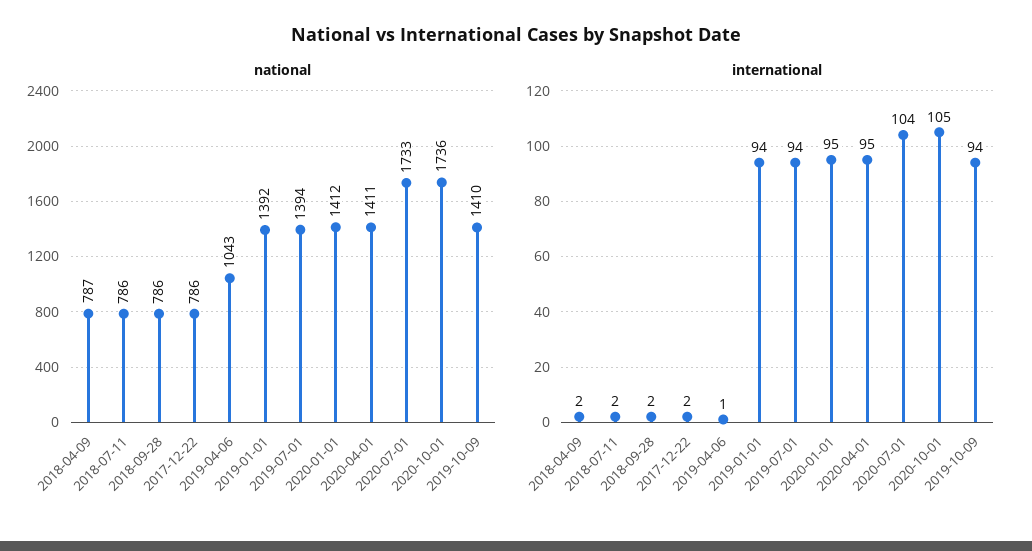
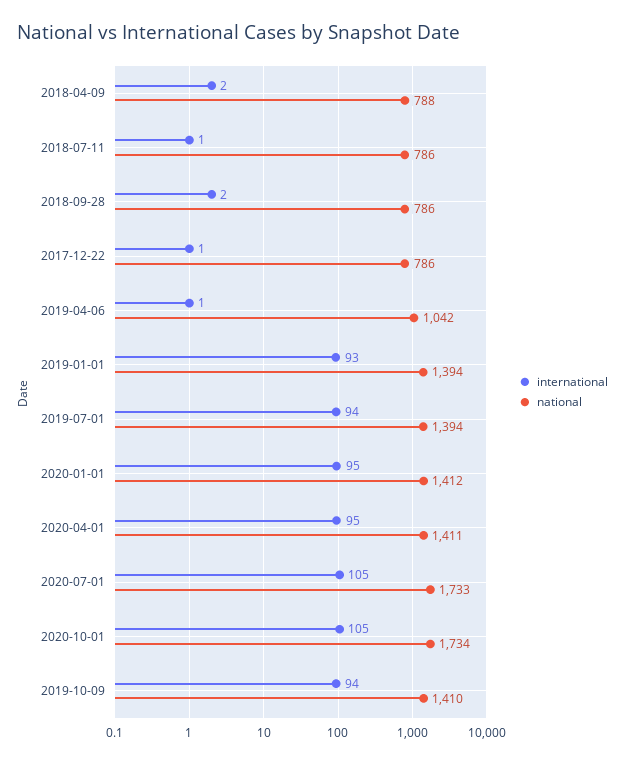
national, 2018-04-09: 787 -> 788
national, 2019-04-06: 1043 -> 1042
national, 2019-01-01: 1392 -> 1394
national, 2020-10-01: 1736 -> 1734
international, 2018-07-11: 2 -> 1
international, 2017-12-22: 2 -> 1
international, 2019-01-01: 94 -> 93
international, 2020-07-01: 104 -> 105

